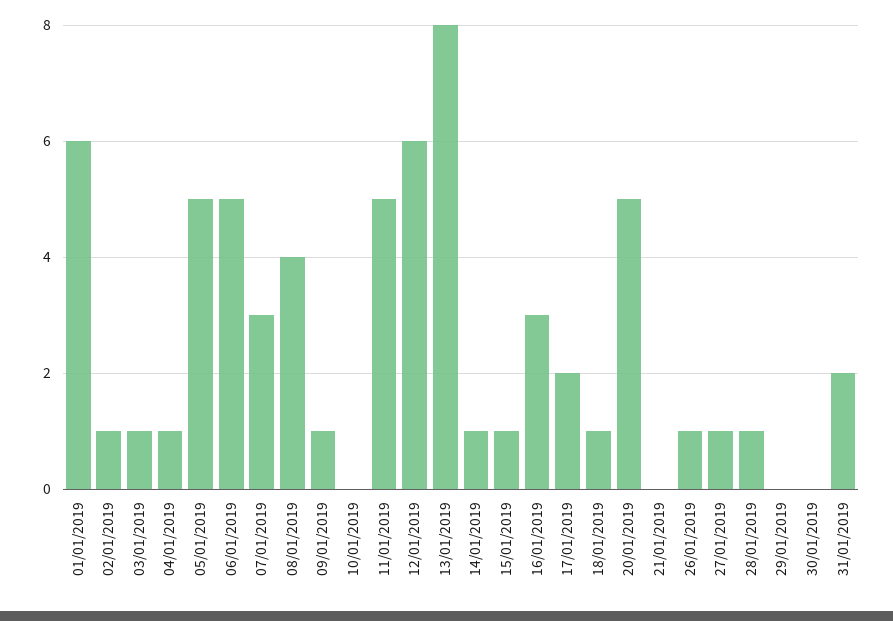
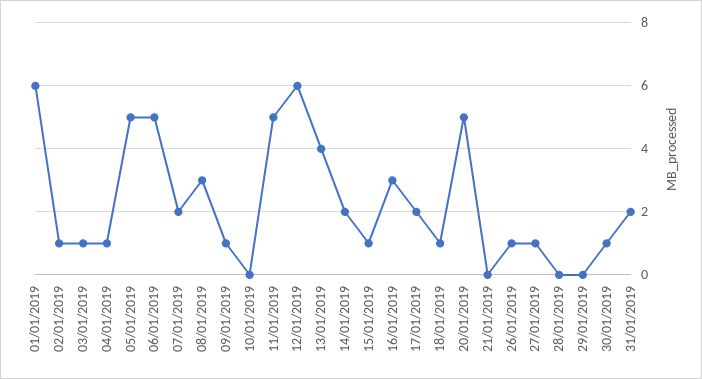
07/01/2019: 3 -> 2
08/01/2019: 4 -> 3
13/01/2019: 8 -> 4
14/01/2019: 1 -> 2
28/01/2019: 1 -> 0
30/01/2019: 0 -> 1

